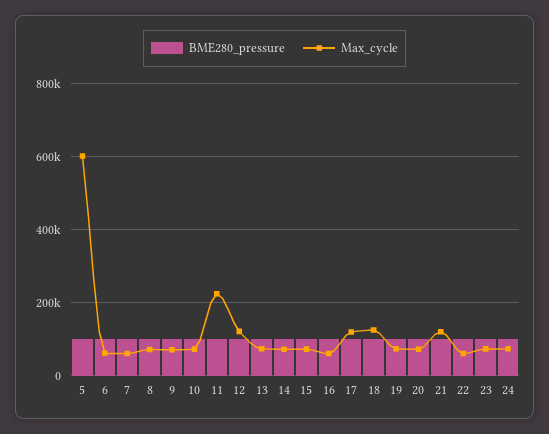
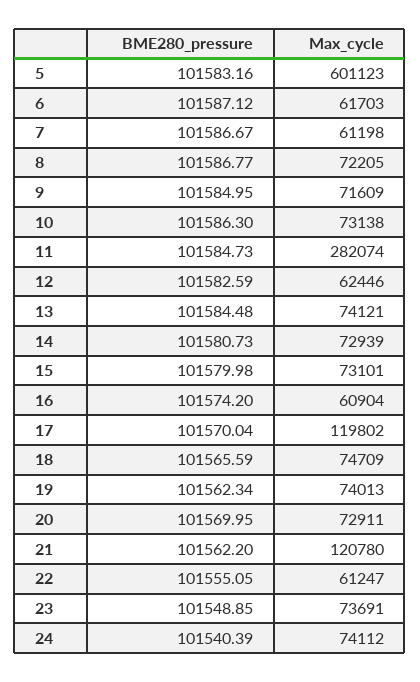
Max_cycle, 11: 220000 -> 282074
Max_cycle, 12: 120000 -> 62446
Max_cycle, 18: 120000 -> 74709

